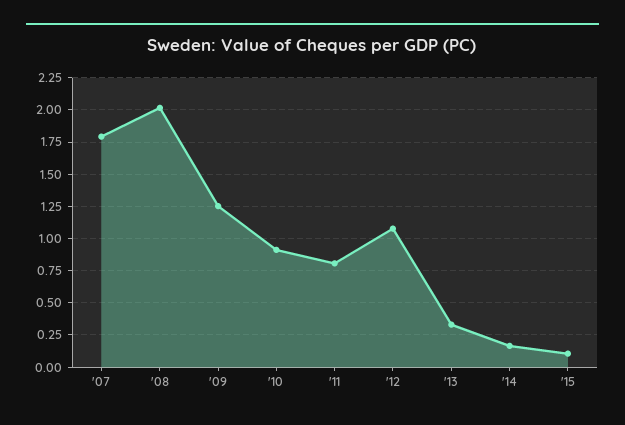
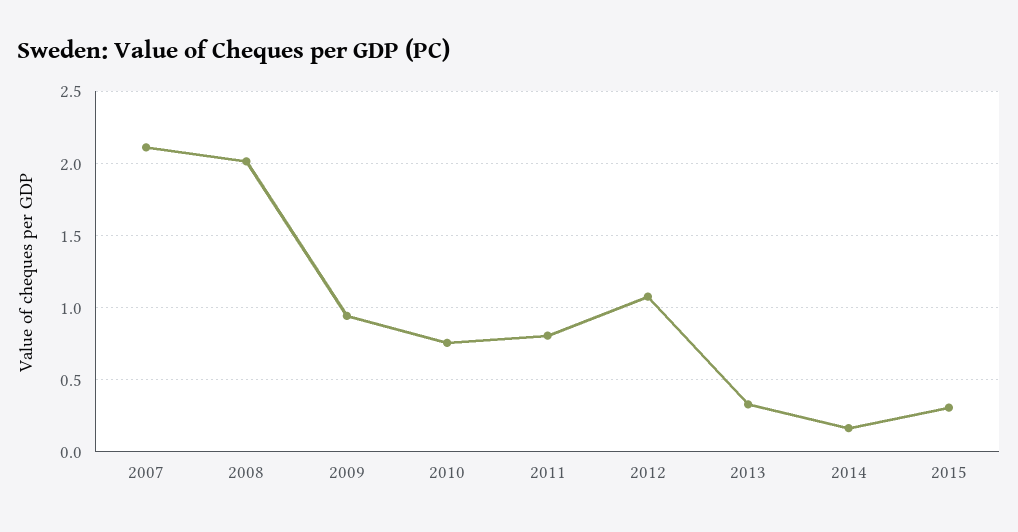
'07: 1.8 -> 2.1
'09: 1.25 -> 0.95
'10: 0.9 -> 0.75
'15: 0.1 -> 0.3

